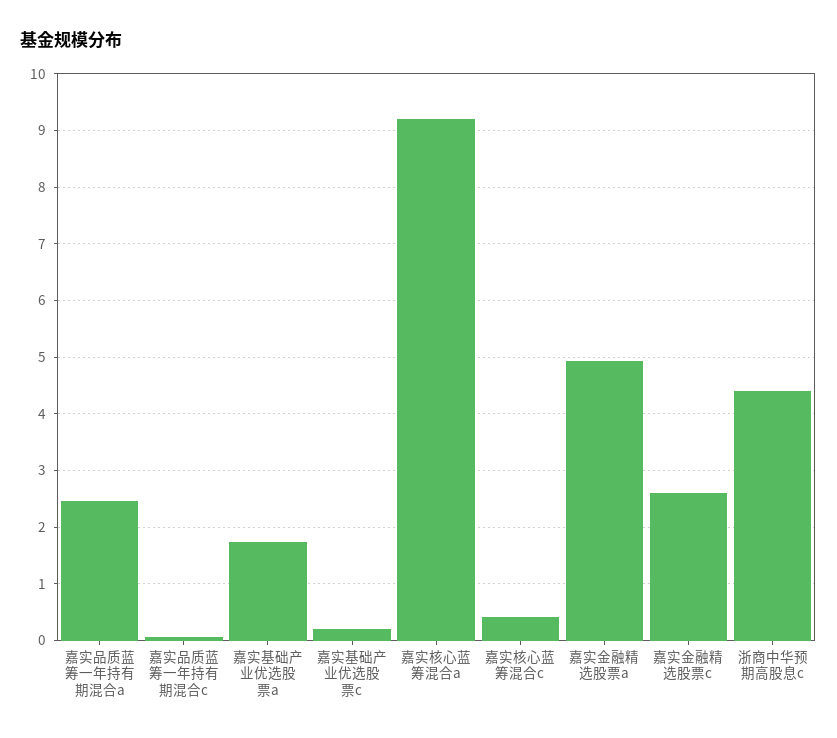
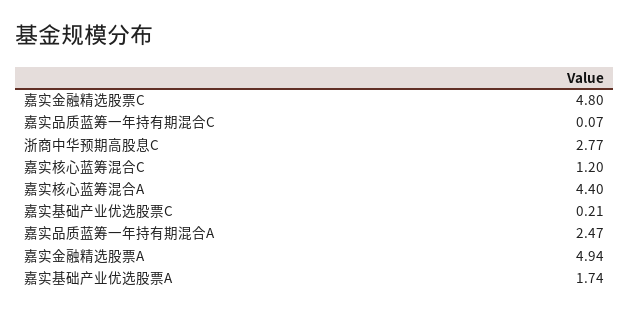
嘉实核心蓝筹混合a: 9.2 -> 4.4
嘉实核心蓝筹混合c: 0.4 -> 1.2
嘉实金融精选股票c: 2.6 -> 4.8
浙商中华预期高股息c: 4.4 -> 2.77

